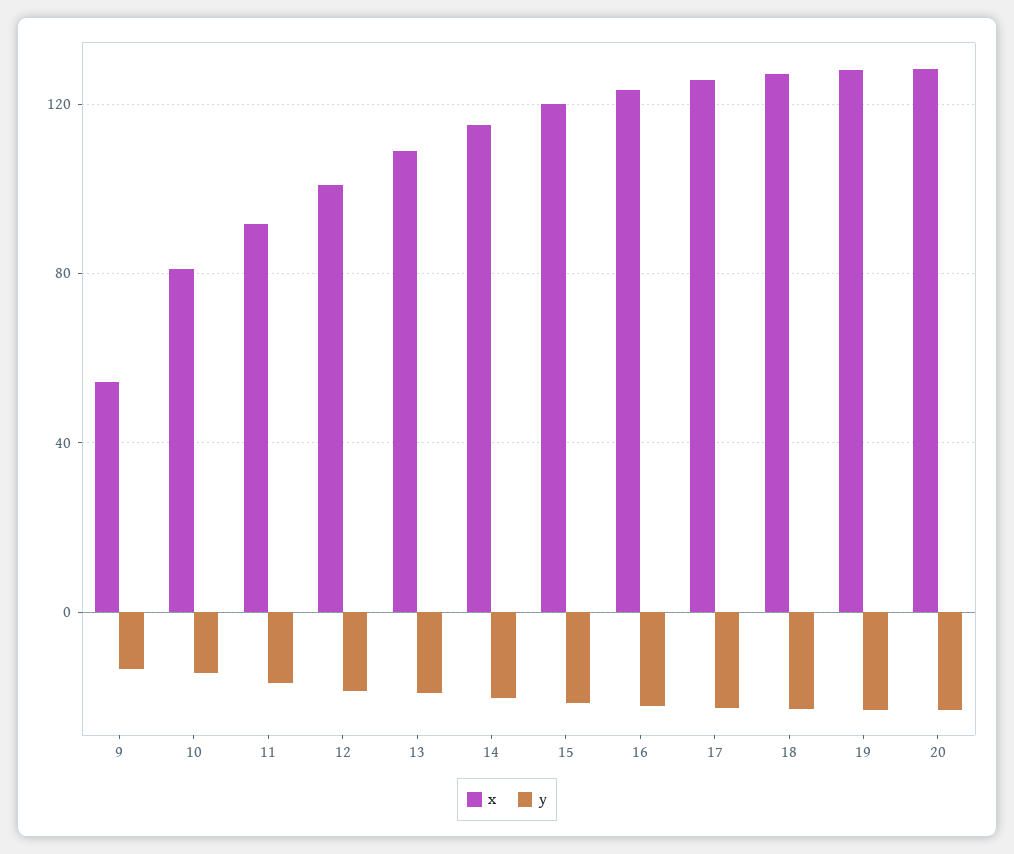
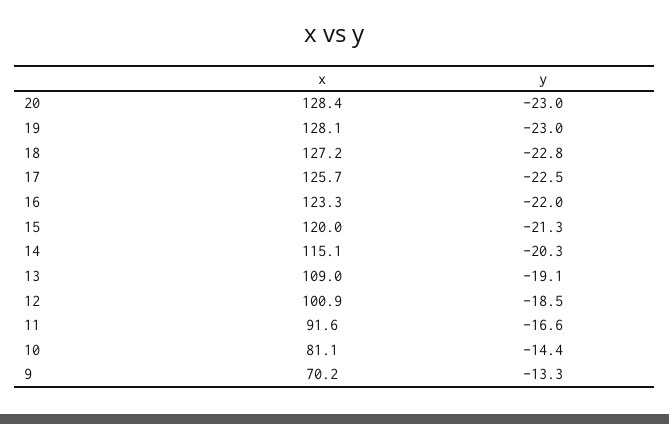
x, 9: 55 -> 70.2

